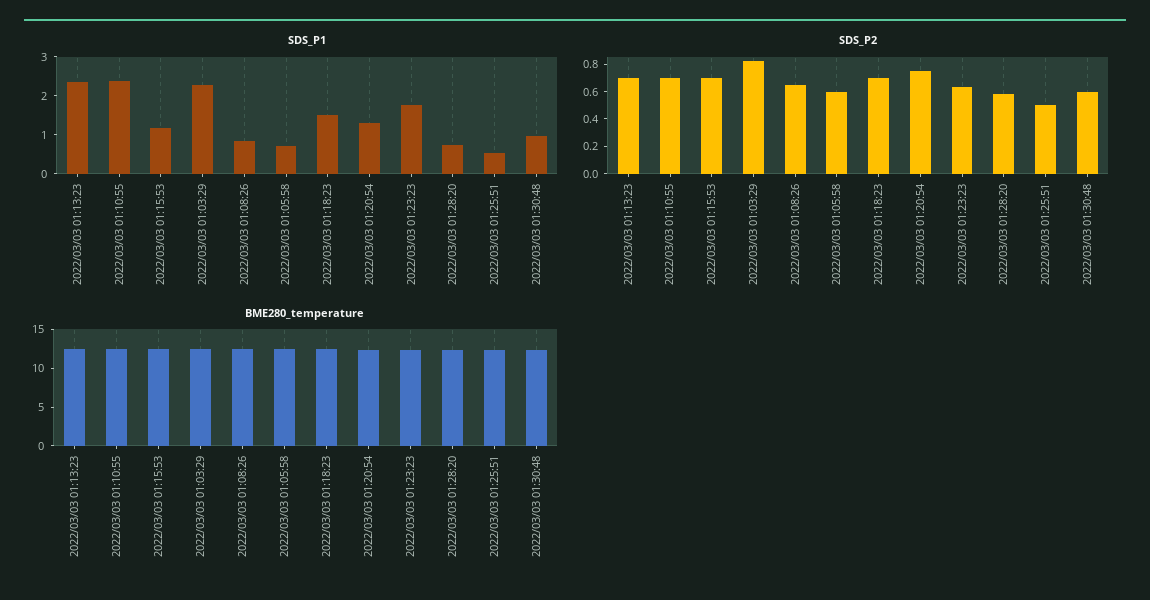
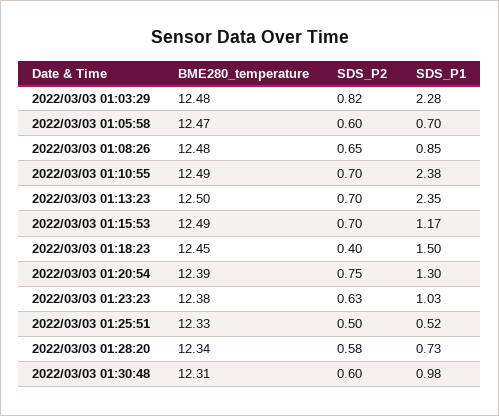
SDS_P1, 2022/03/03 01:23:23: 1.75 -> 1.03
SDS_P2, 2022/03/03 01:18:23: 0.7 -> 0.4

